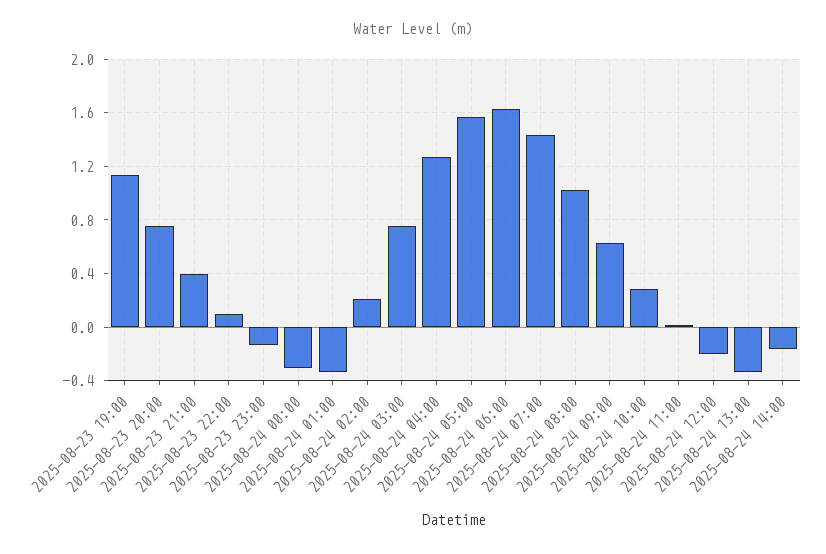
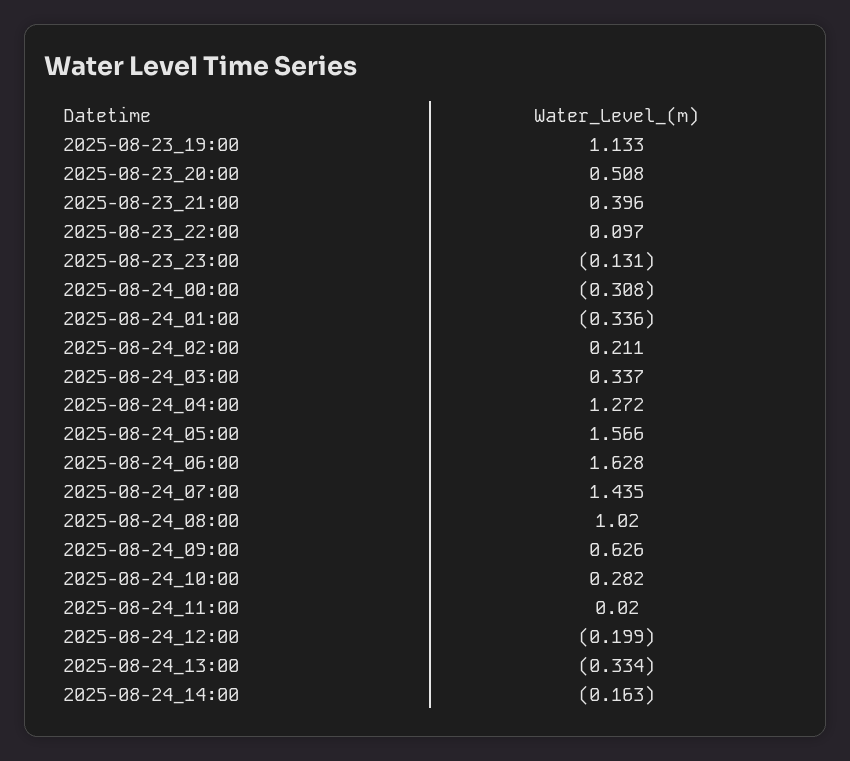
2025-08-23 20:00: 0.75 -> 0.508
2025-08-24 03:00: 0.75 -> 0.337

